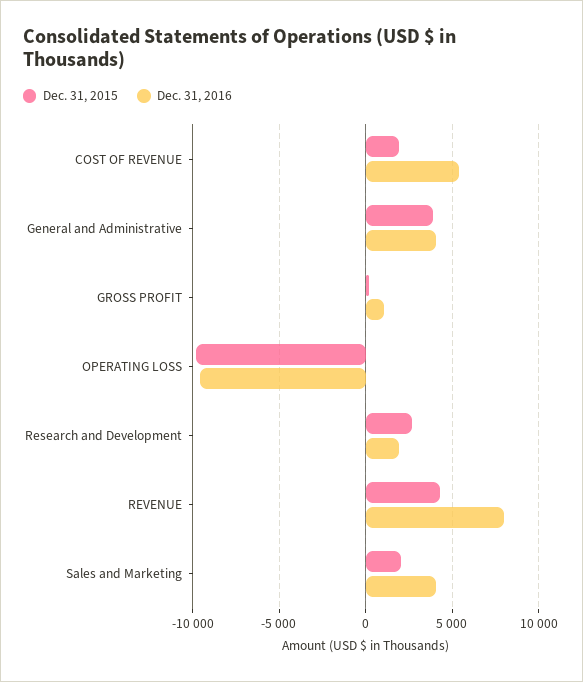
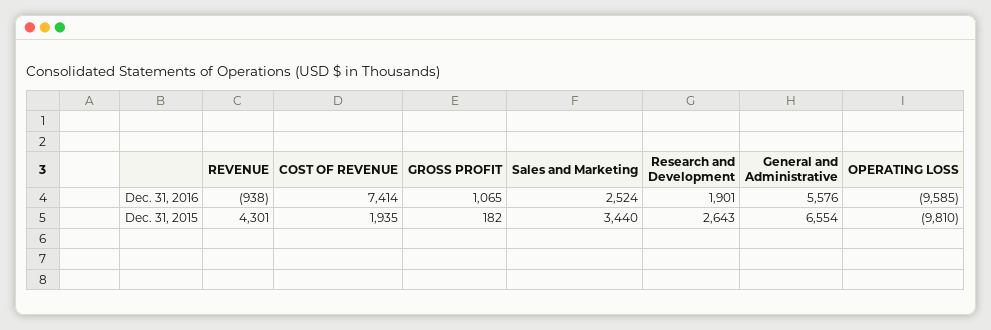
Dec. 31, 2016, COST OF REVENUE: 5500 -> 7414
Dec. 31, 2015, General and Administrative: 4000 -> 6554
Dec. 31, 2016, General and Administrative: 4000 -> 5576
Dec. 31, 2016, REVENUE: 8000 -> -938
Dec. 31, 2015, Sales and Marketing: 2000 -> 3440
Dec. 31, 2016, Sales and Marketing: 4000 -> 2524

